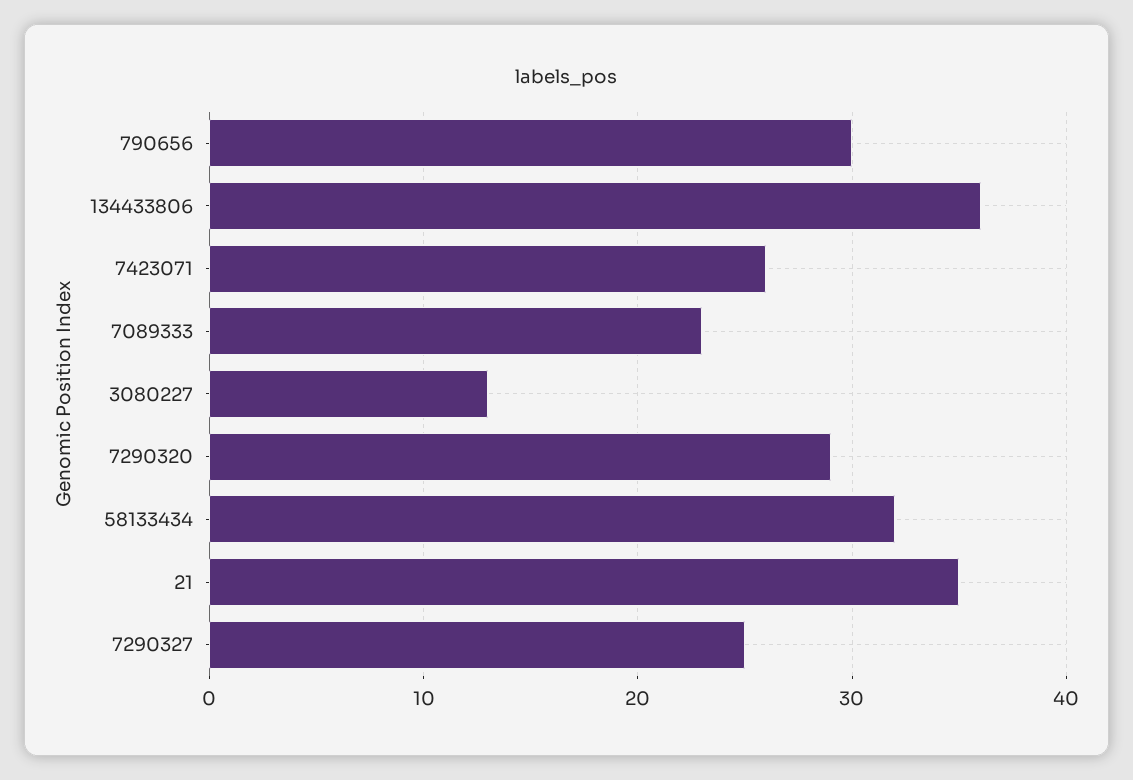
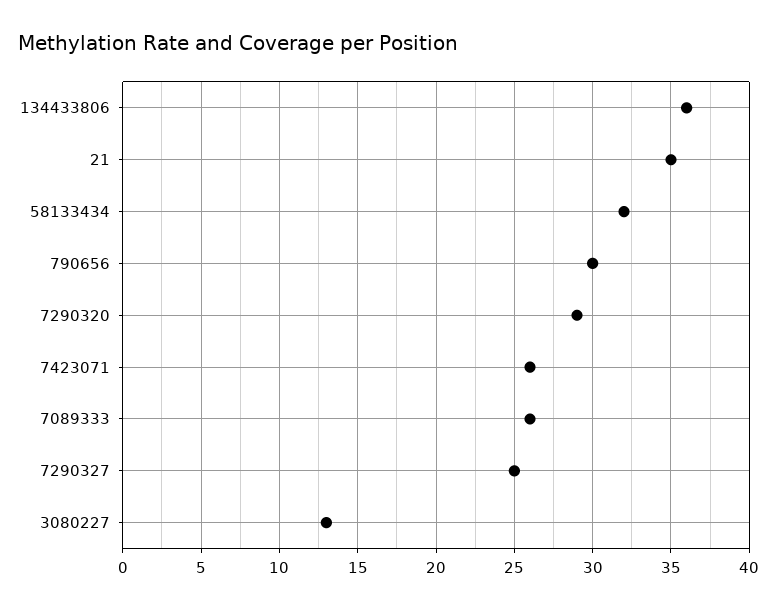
7089333: 23 -> 26

